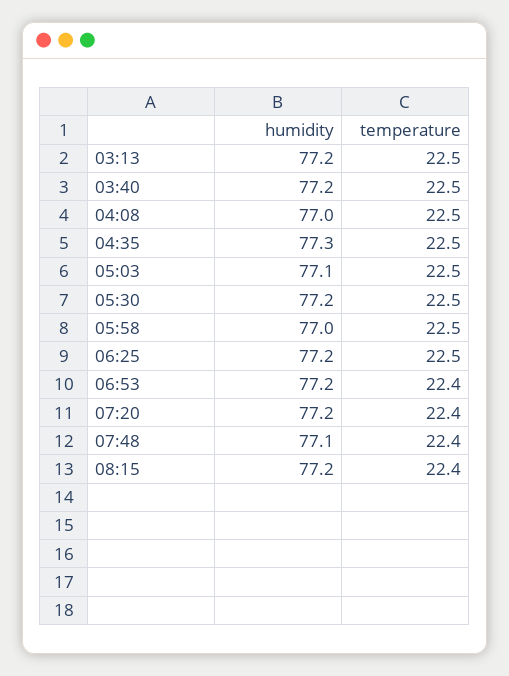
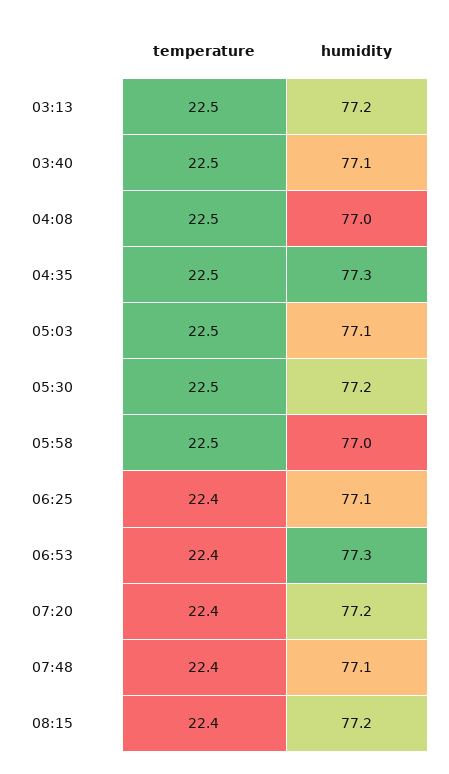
humidity, 03:40: 77.2 -> 77.1
humidity, 06:25: 77.2 -> 77.1
temperature, 06:25: 22.5 -> 22.4
humidity, 06:53: 77.2 -> 77.3

